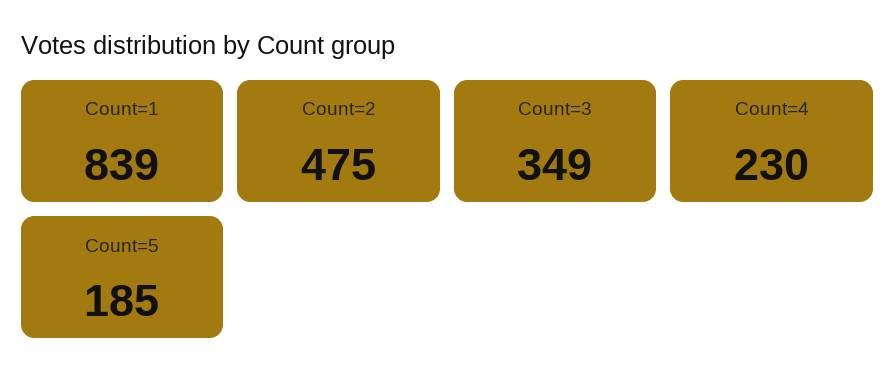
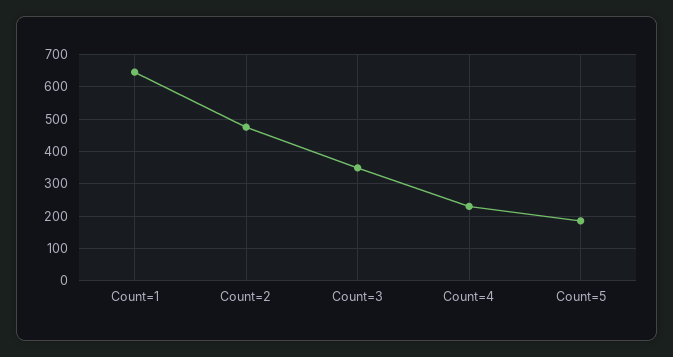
Count=1: 839 -> 640

